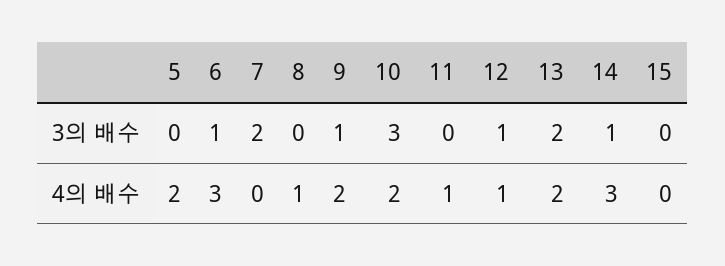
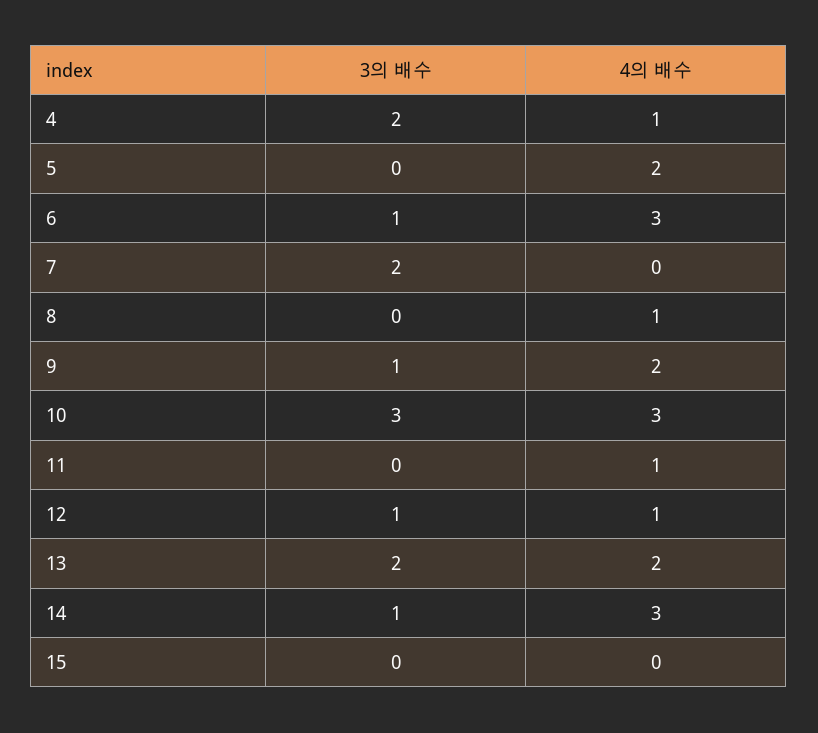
10, 4의 배수: 2 -> 3
4, 3의 배수: none -> 2
4, 4의 배수: none -> 1

